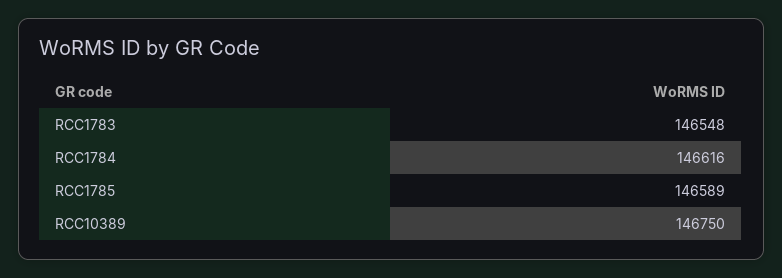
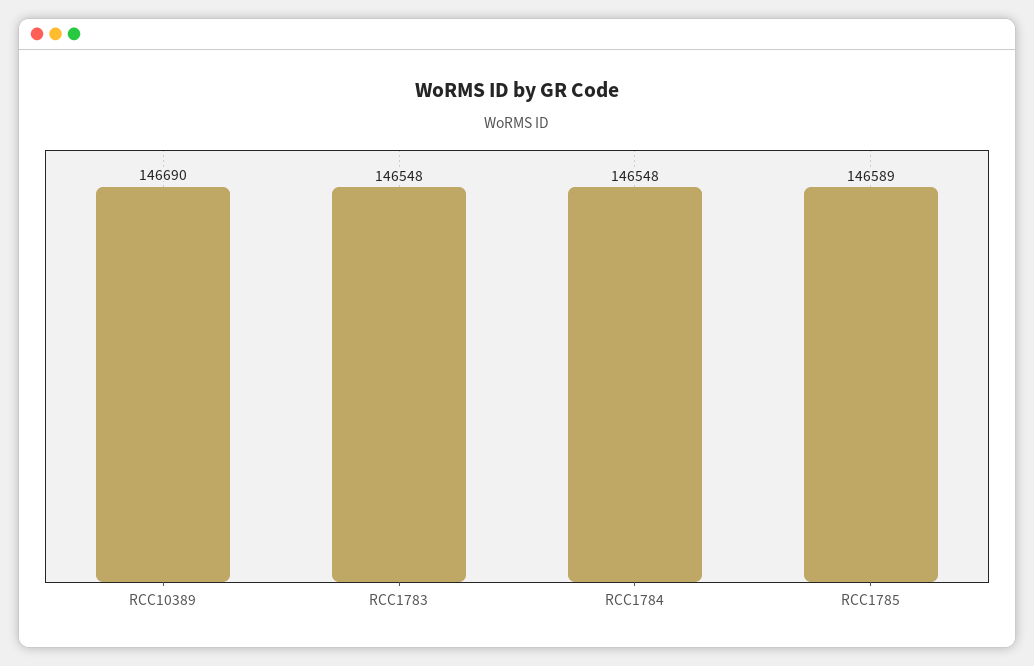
RCC1784: 146616 -> 146548
RCC10389: 146750 -> 146690

